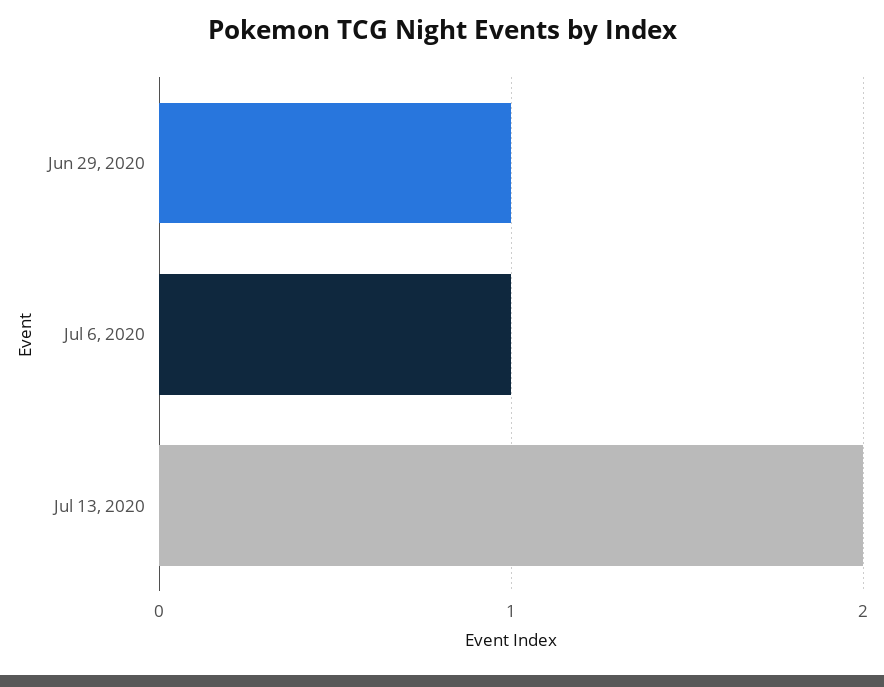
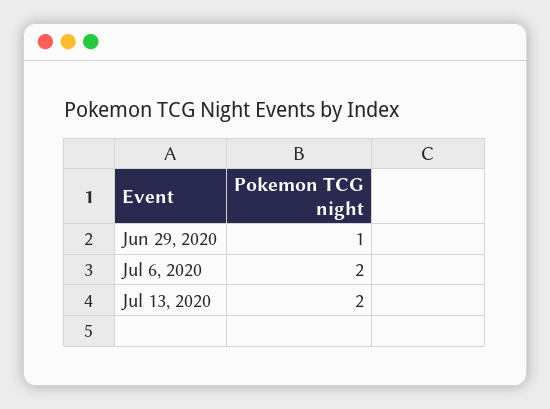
Jul 6, 2020: 1 -> 2

